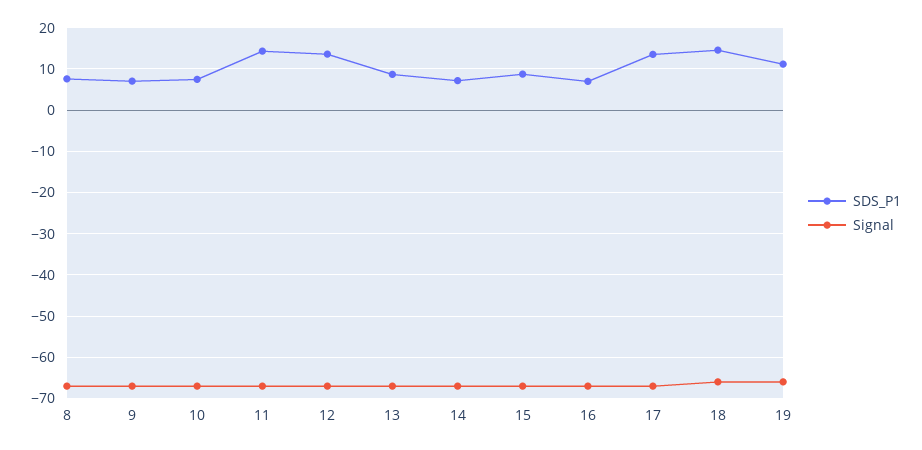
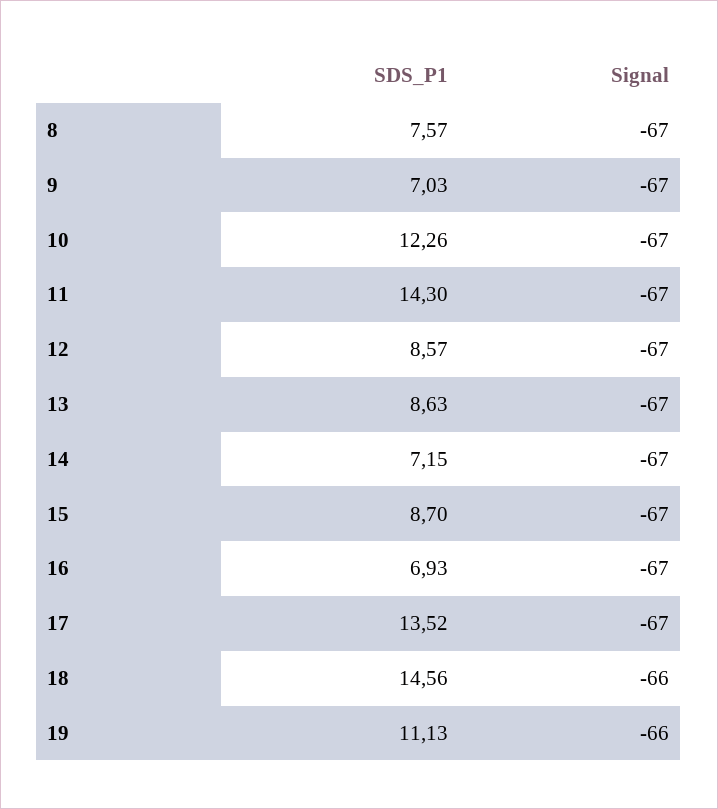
SDS_P1, 10: 8 -> 12.26
SDS_P1, 12: 14 -> 8.57

